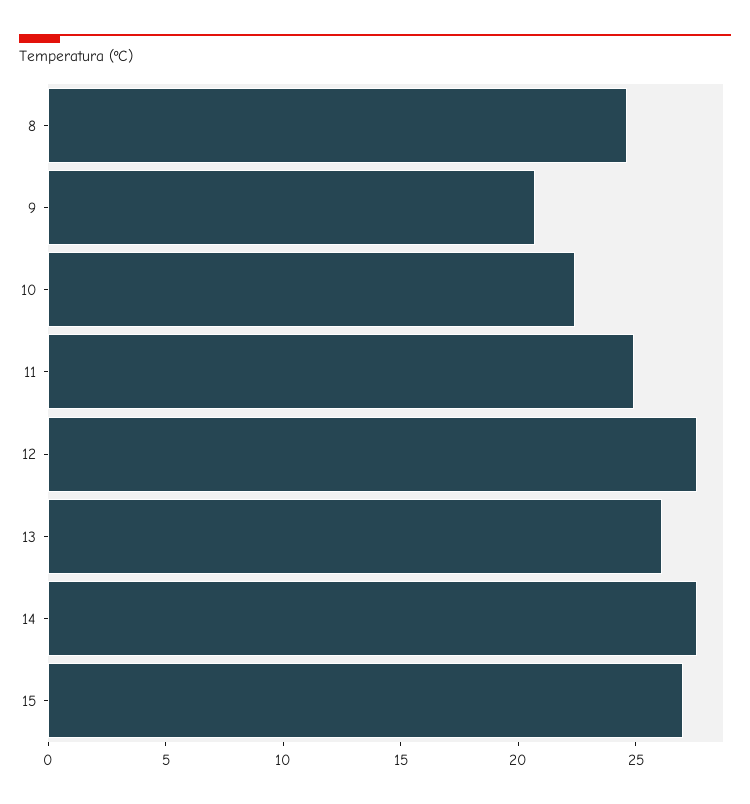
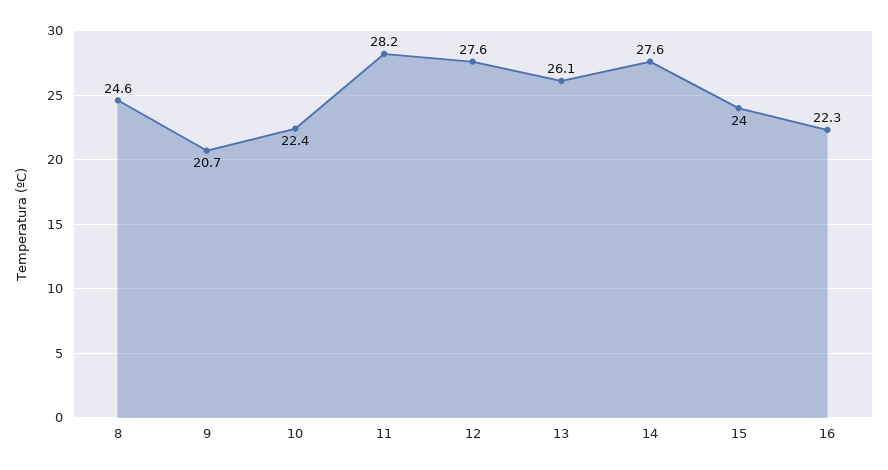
11: 25 -> 28.2
15: 27 -> 24
16: none -> 22.3

